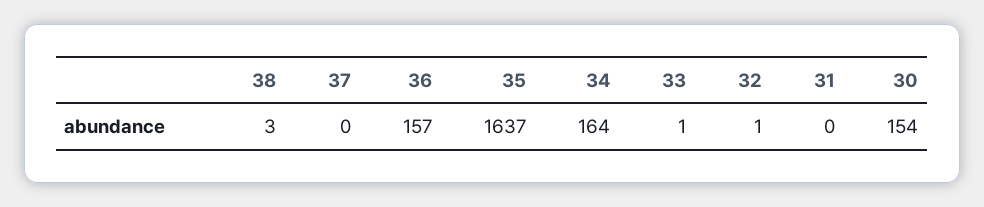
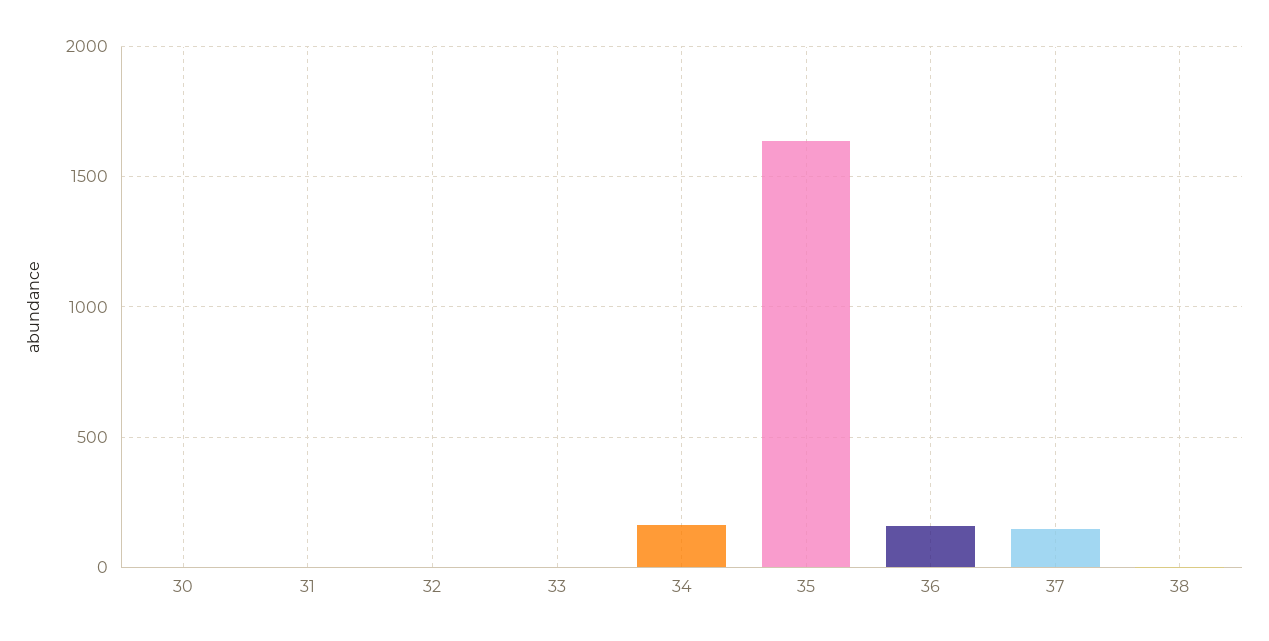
37: 0 -> 150
30: 154 -> 0

